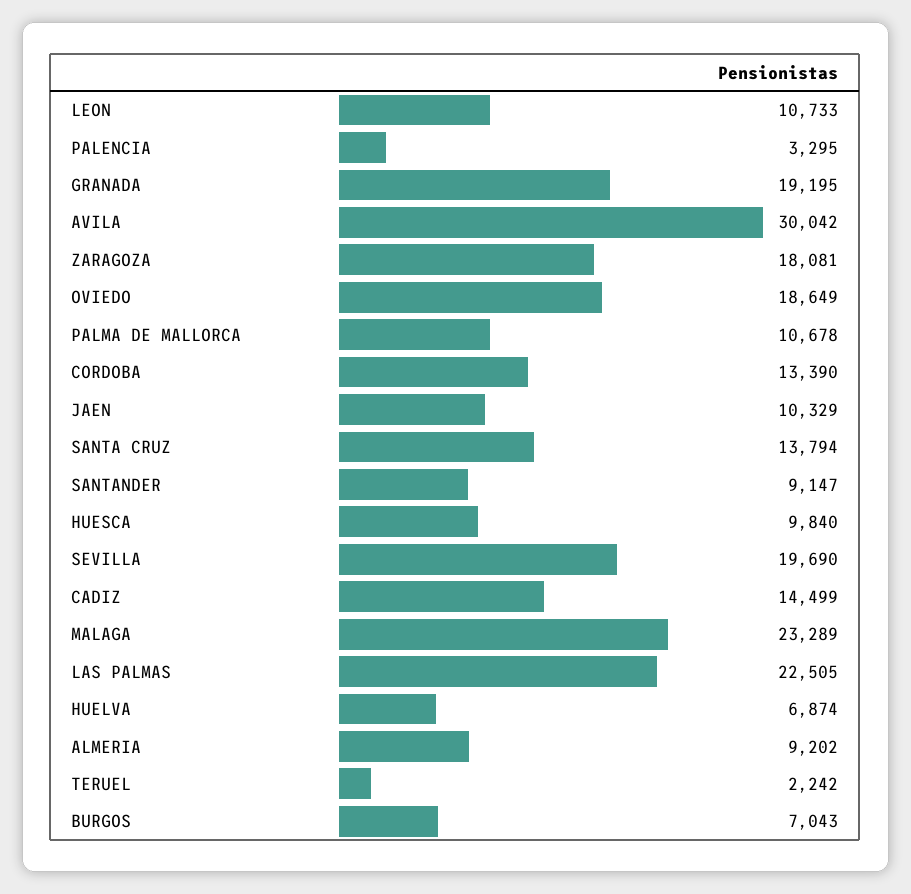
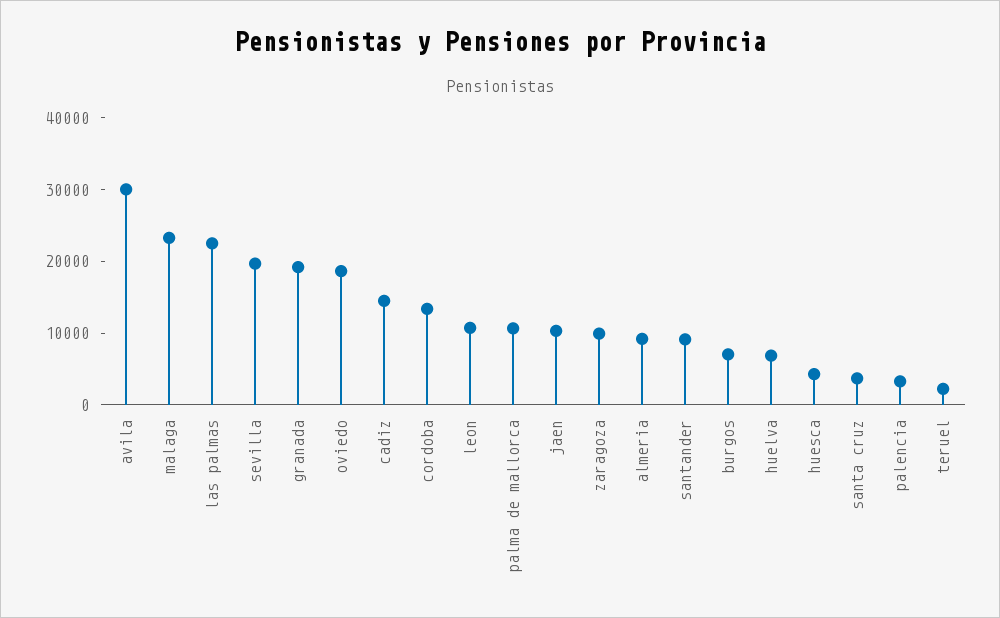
ZARAGOZA: 18081 -> 10000
SANTA CRUZ: 13794 -> 4000
HUESCA: 9840 -> 4000

